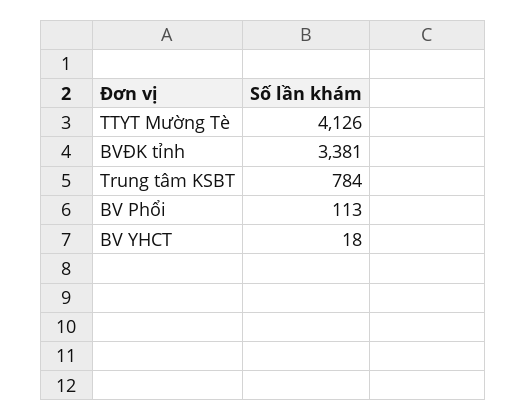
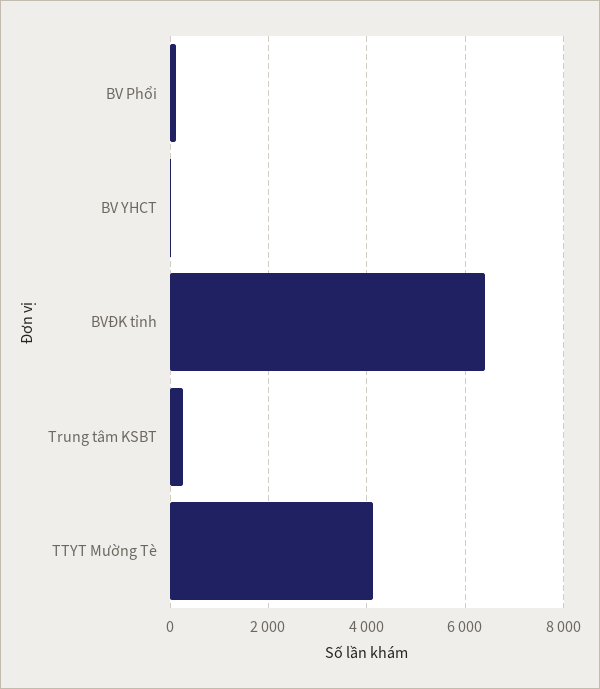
BVĐK tỉnh: 3381 -> 6400
Trung tâm KSBT: 784 -> 200

